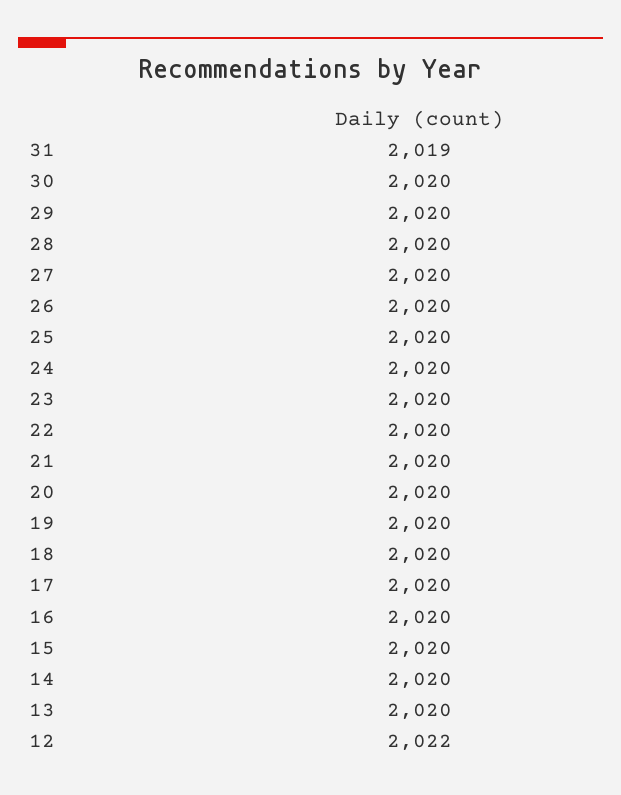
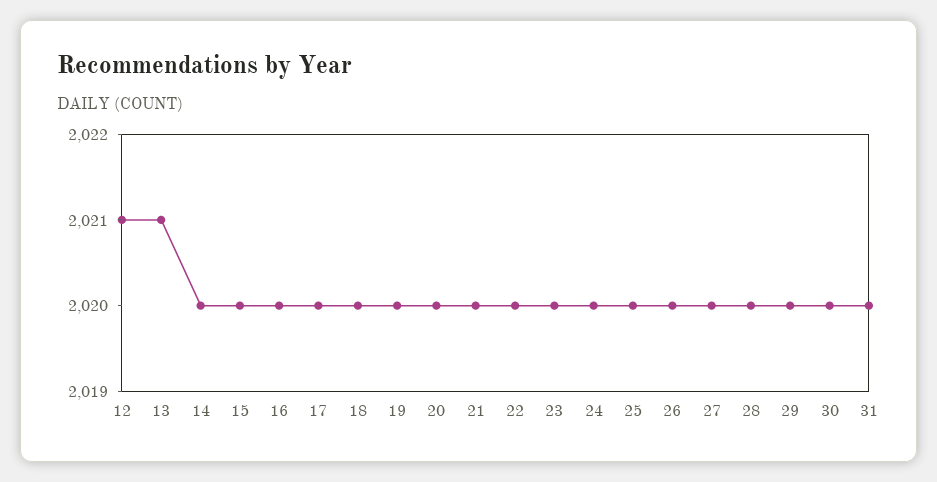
31: 2019 -> 2020
13: 2020 -> 2021
12: 2022 -> 2021

